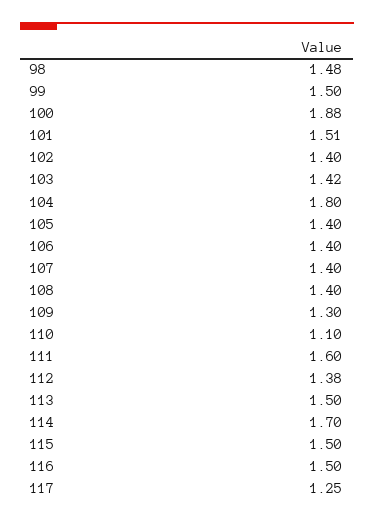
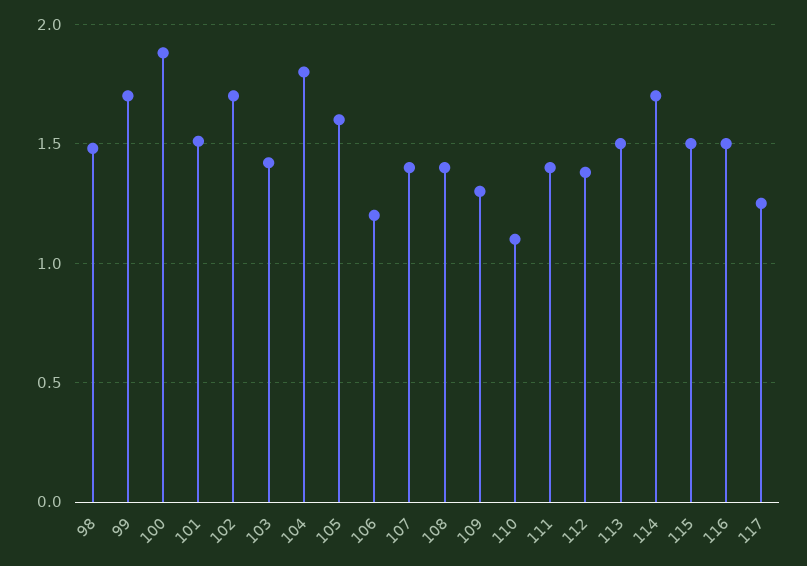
99: 1.5 -> 1.7
102: 1.4 -> 1.7
105: 1.4 -> 1.6
106: 1.4 -> 1.2
111: 1.6 -> 1.4

